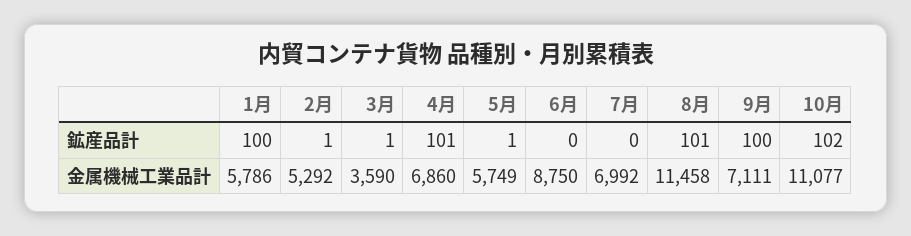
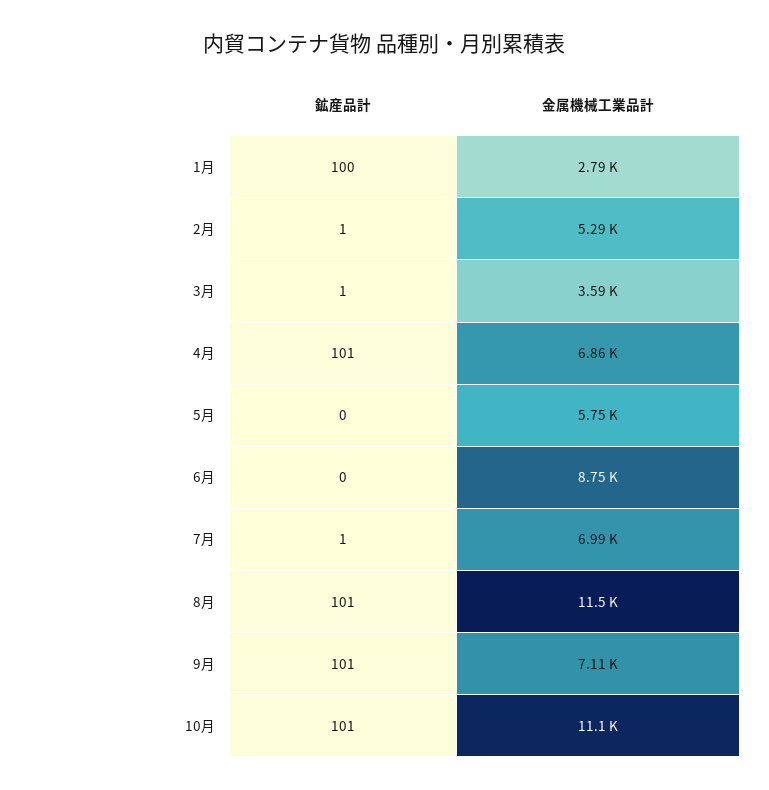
5月, 鉱産品計: 1 -> 0
7月, 鉱産品計: 0 -> 1
9月, 鉱産品計: 100 -> 101
10月, 鉱産品計: 102 -> 101
1月, 金属機械工業品計: 5786 -> 2790

